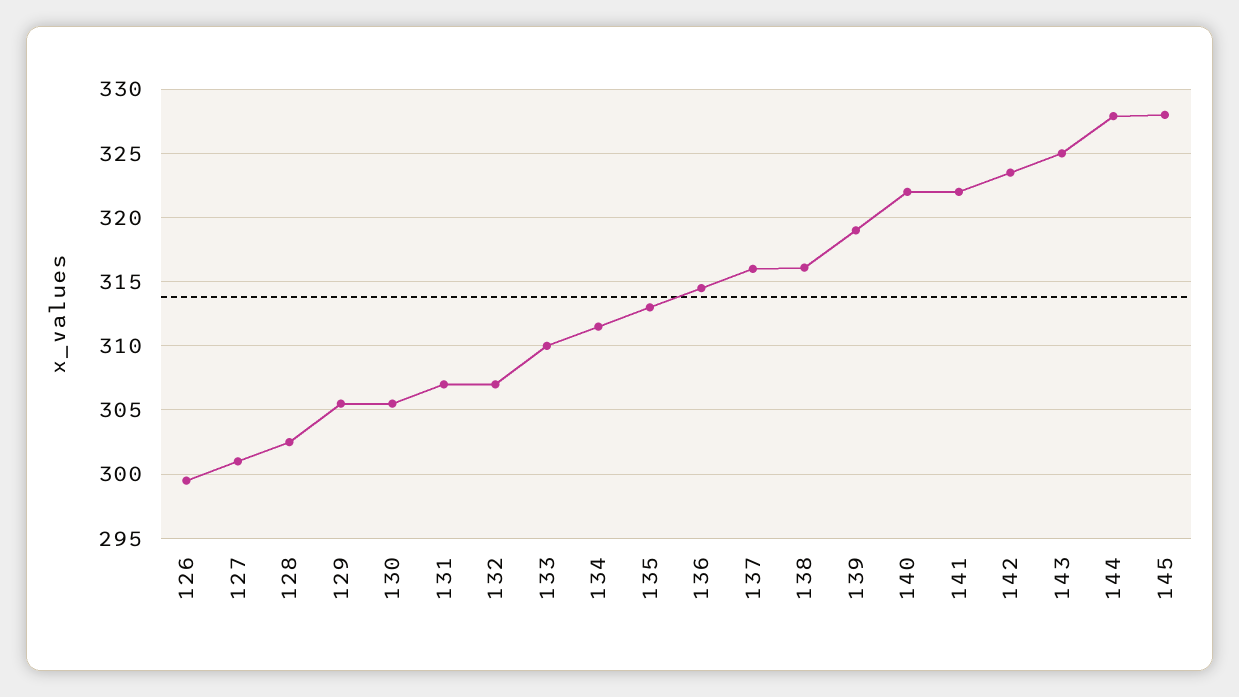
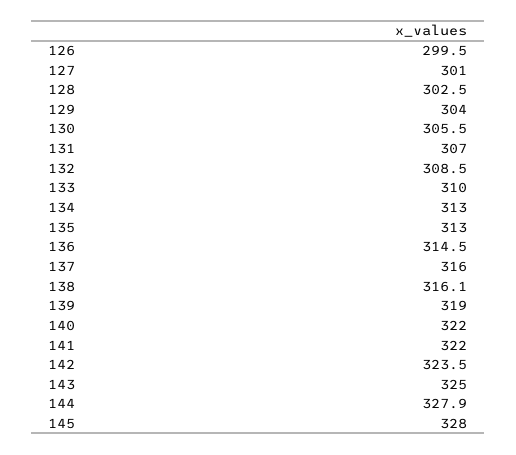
129: 305.5 -> 304
132: 307 -> 308.5
134: 311.5 -> 313

